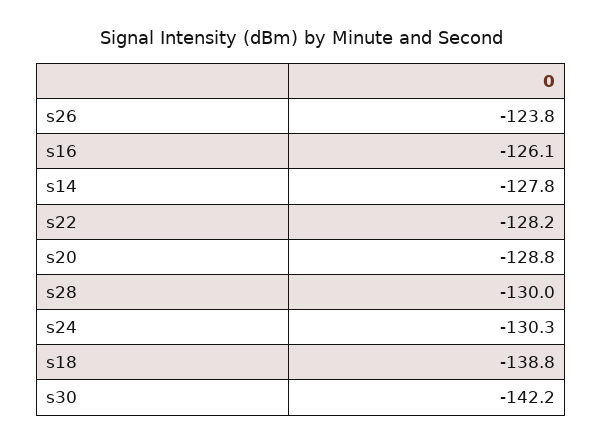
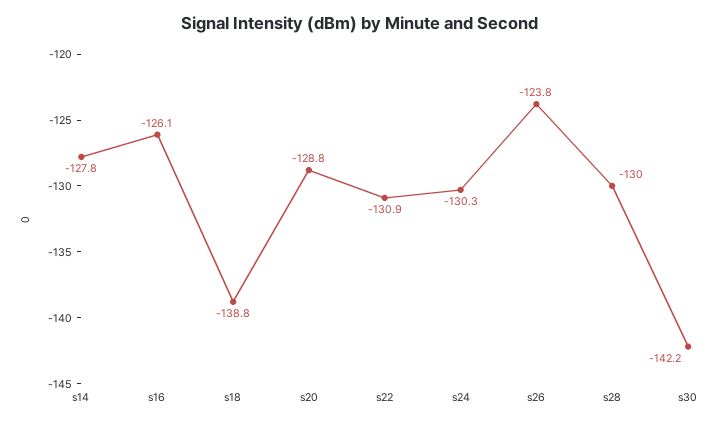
s22: -128.2 -> -130.9

